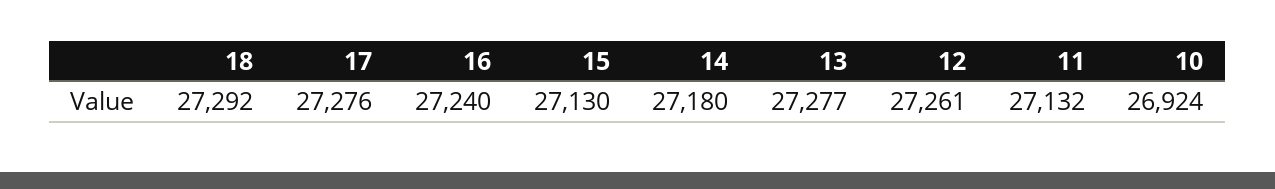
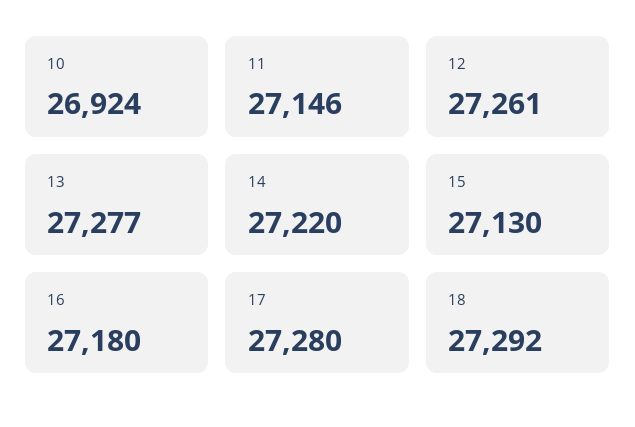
17: 27276 -> 27280
16: 27240 -> 27180
14: 27180 -> 27220
11: 27132 -> 27146

